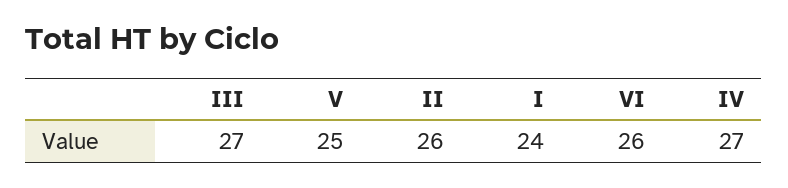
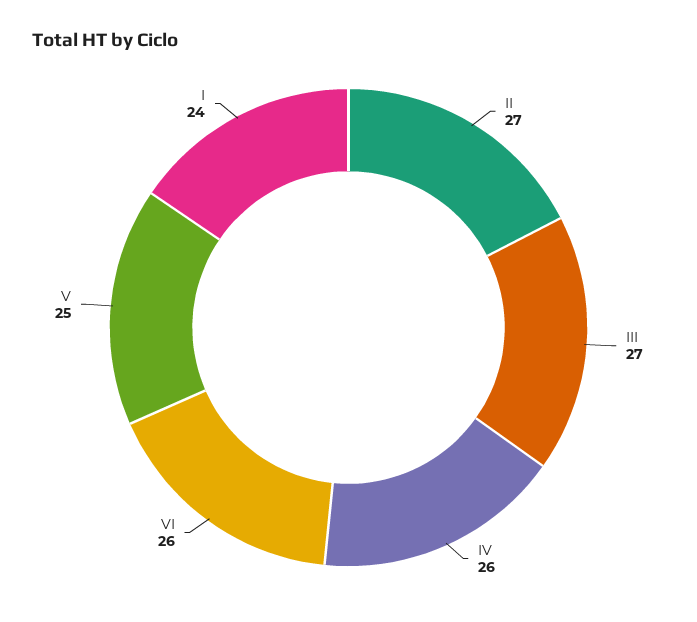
II: 26 -> 27
IV: 27 -> 26

